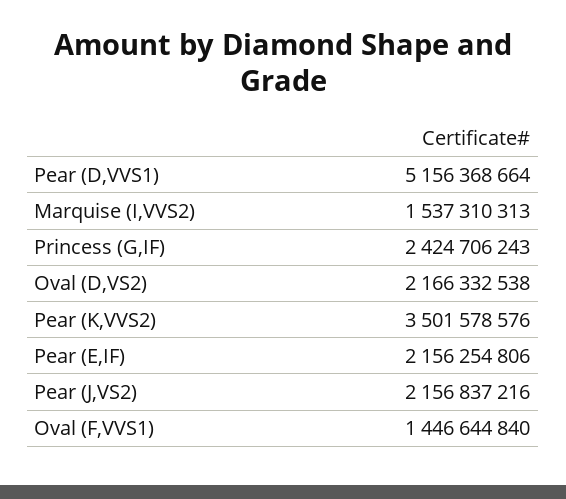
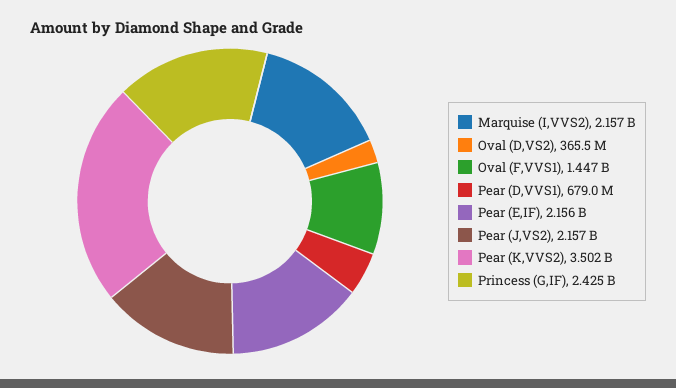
Pear (D,VVS1): 5156368664 -> 679000000
Marquise (I,VVS2): 1537310313 -> 2157000000
Oval (D,VS2): 2166332538 -> 365500000

